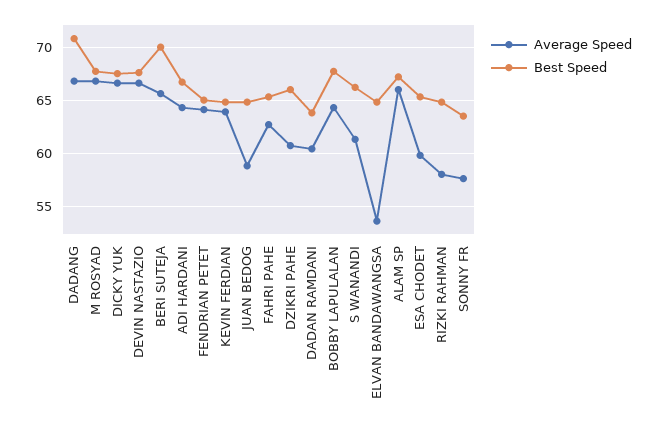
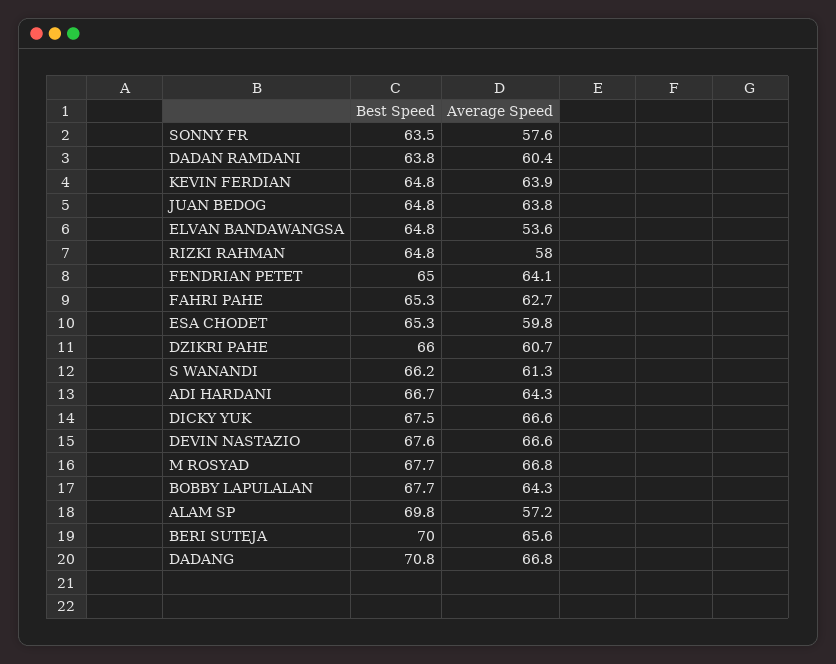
Average Speed, JUAN BEDOG: 59 -> 63.8
Average Speed, ALAM SP: 66 -> 57.2
Best Speed, ALAM SP: 67 -> 69.8

